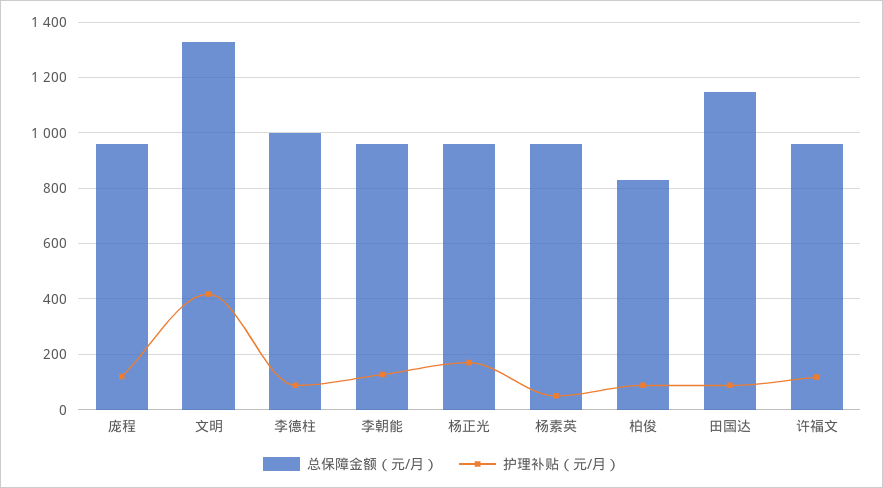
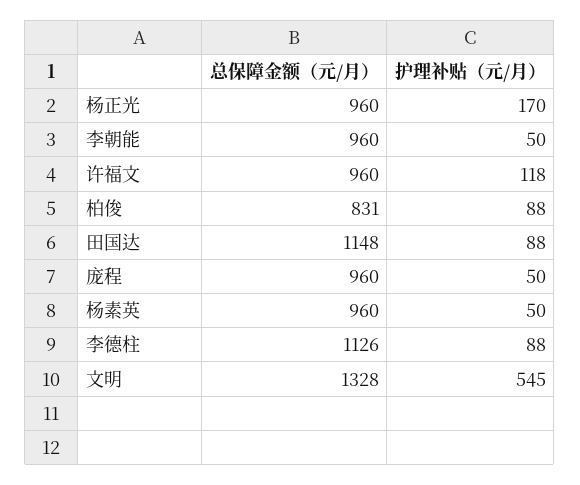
护理补贴（元/月）, 庞程: 125 -> 50
护理补贴（元/月）, 文明: 425 -> 545
总保障金额（元/月）, 李德柱: 1000 -> 1126
护理补贴（元/月）, 李朝能: 125 -> 50

